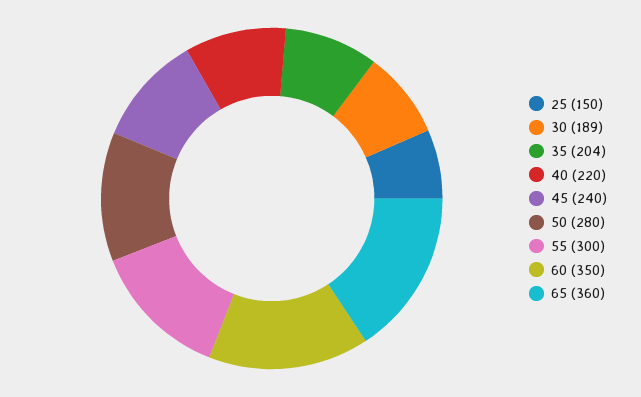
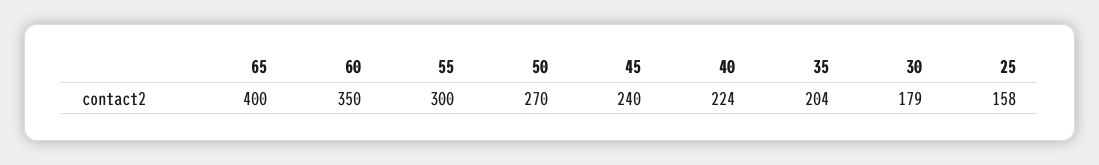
25: 150 -> 158
30: 189 -> 179
40: 220 -> 224
50: 280 -> 270
65: 360 -> 400

